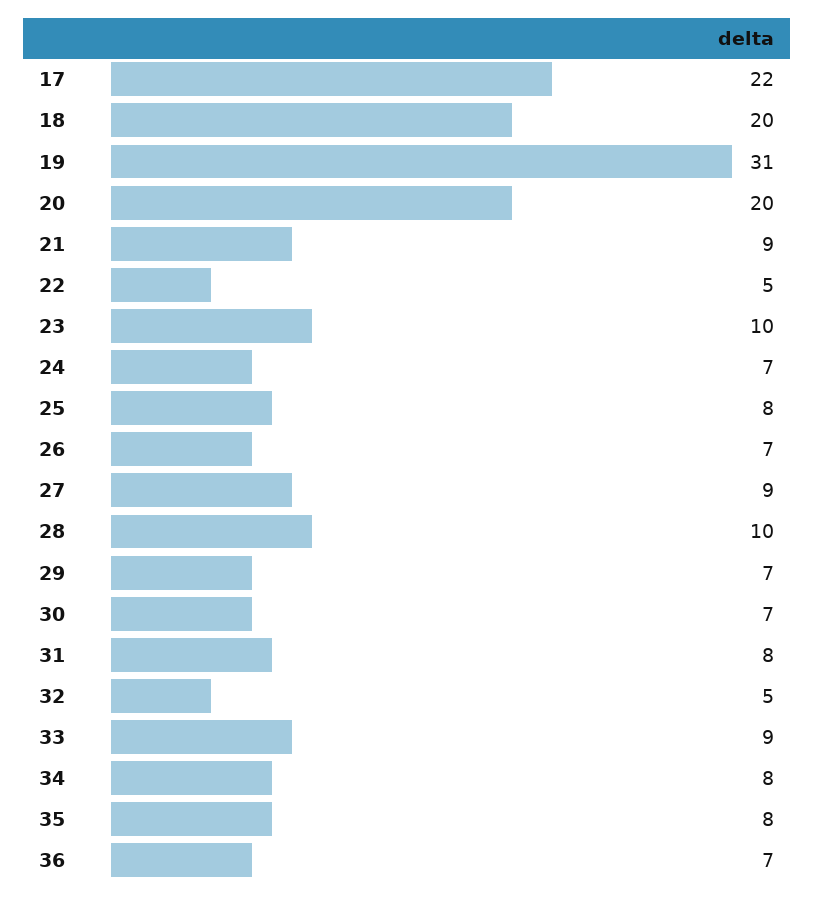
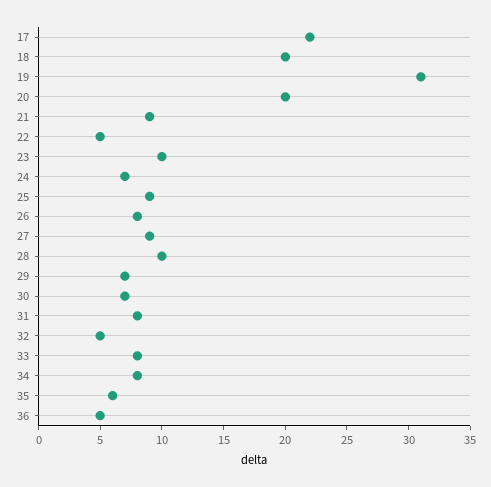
25: 8 -> 9
26: 7 -> 8
33: 9 -> 8
35: 8 -> 6
36: 7 -> 5

